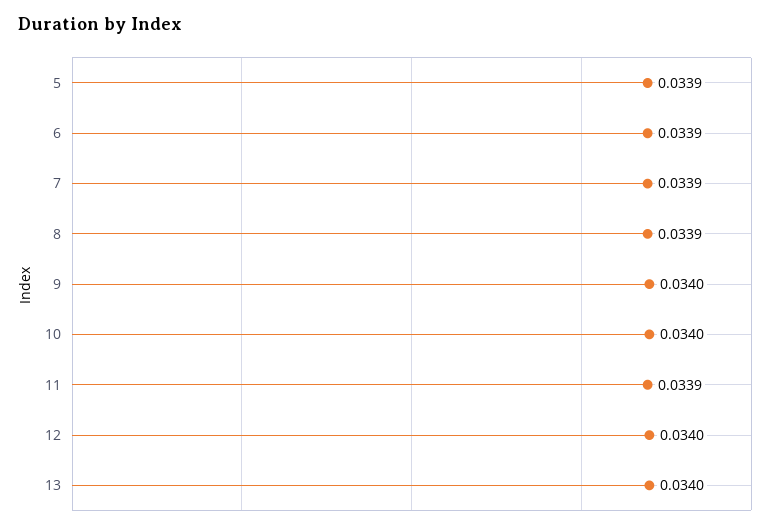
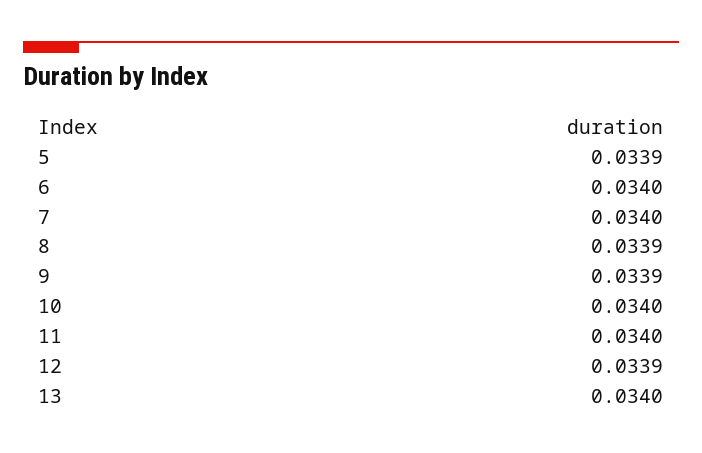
6: 0.0339 -> 0.034
7: 0.0339 -> 0.034
9: 0.034 -> 0.0339
11: 0.0339 -> 0.034
12: 0.034 -> 0.0339

